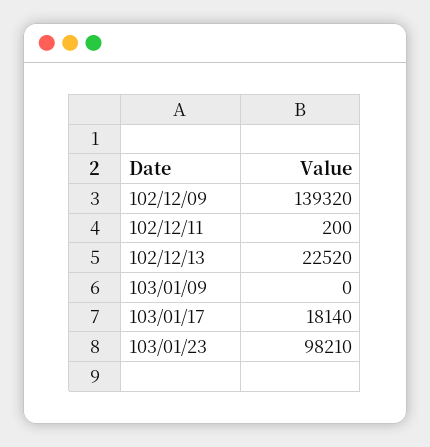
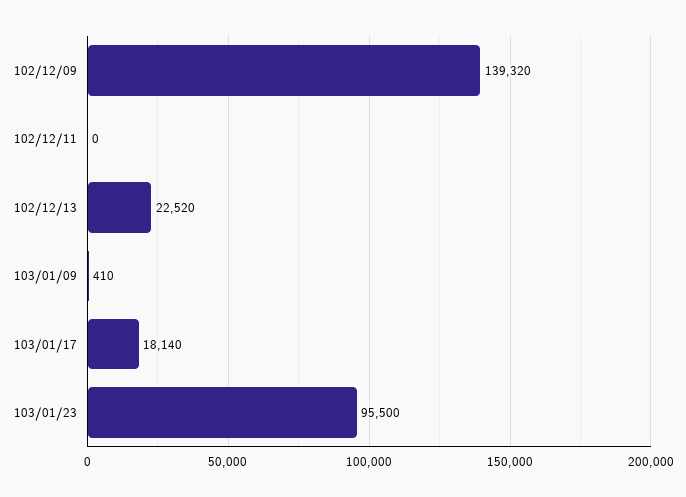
102/12/11: 200 -> 0
103/01/09: 0 -> 410
103/01/23: 98210 -> 95500

